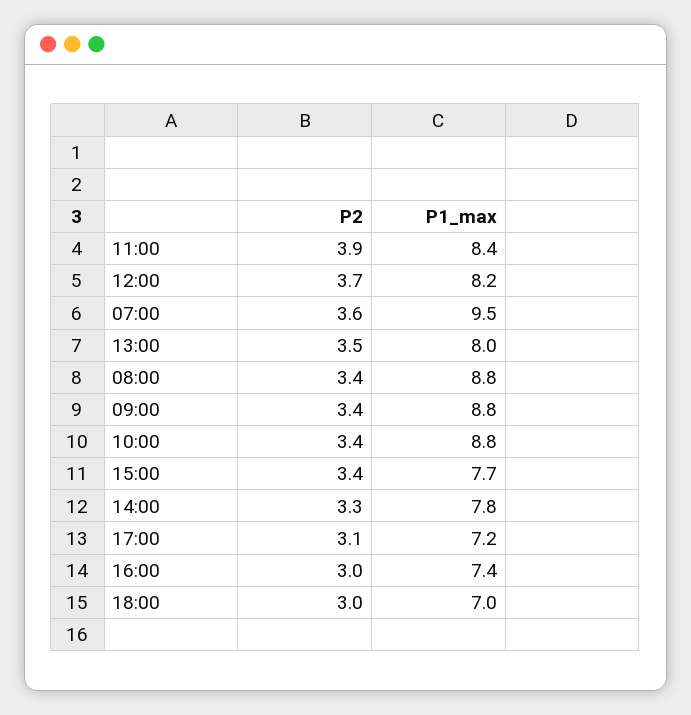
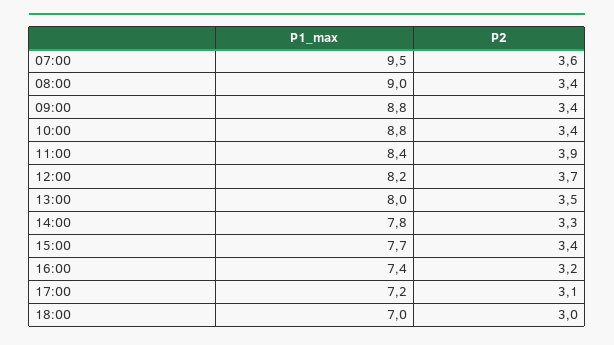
P1_max, 08:00: 8.8 -> 9
P2, 16:00: 3 -> 3.2

